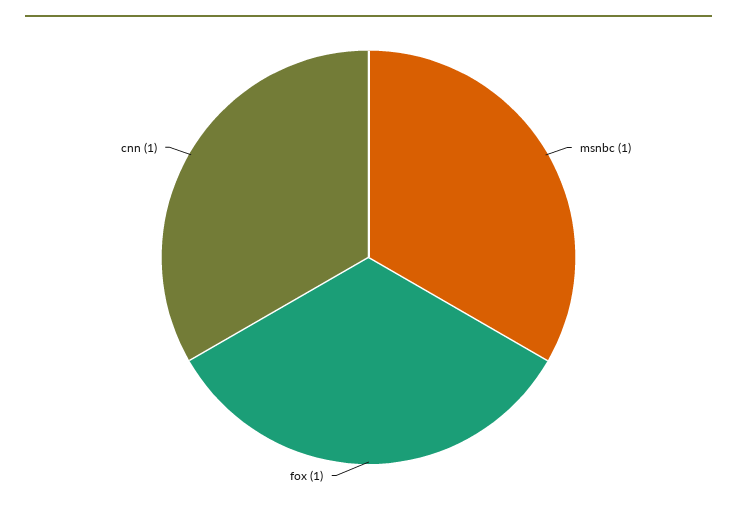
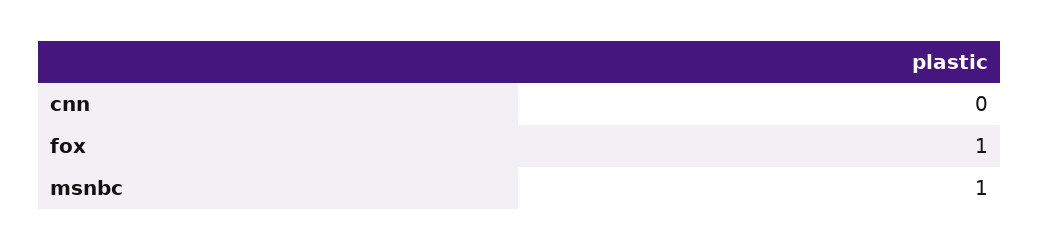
cnn: 1 -> 0

